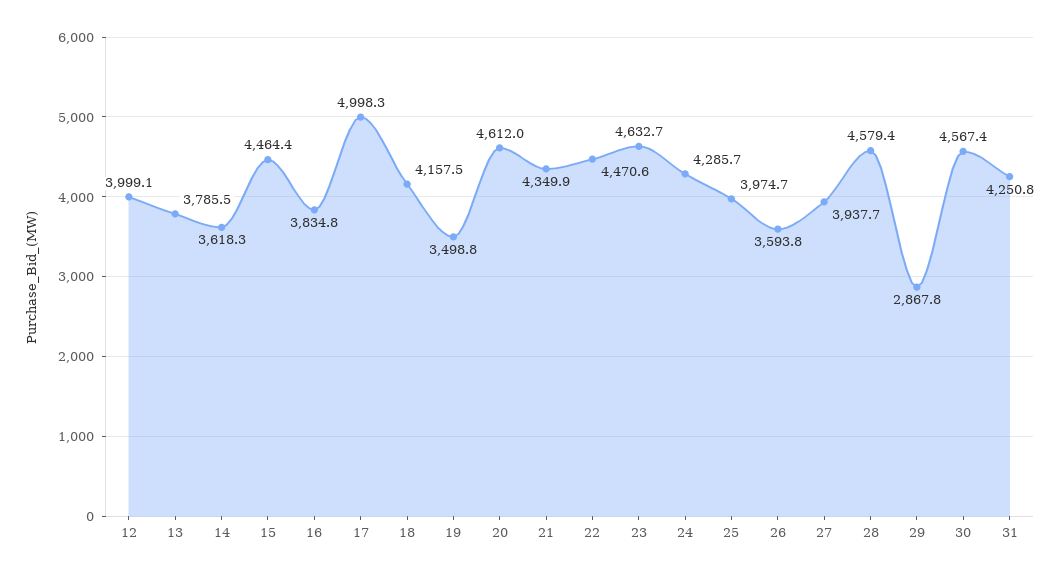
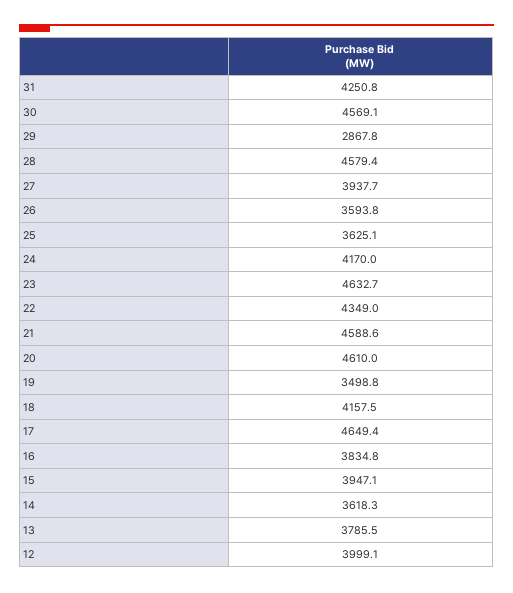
15: 4464.4 -> 3947.1
17: 4998.3 -> 4649.4
20: 4612 -> 4610
21: 4349.9 -> 4588.6
22: 4470.6 -> 4349
24: 4285.7 -> 4170
25: 3974.7 -> 3625.1
30: 4567.4 -> 4569.1

